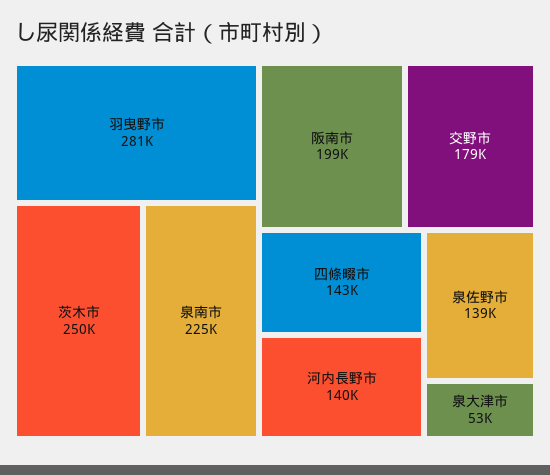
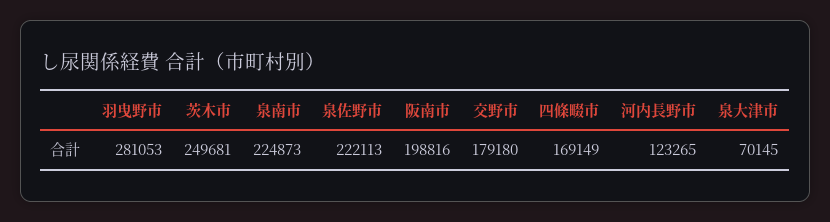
四條畷市: 143000 -> 169149
河内長野市: 140000 -> 123265
泉佐野市: 139000 -> 222113
泉大津市: 53000 -> 70145

